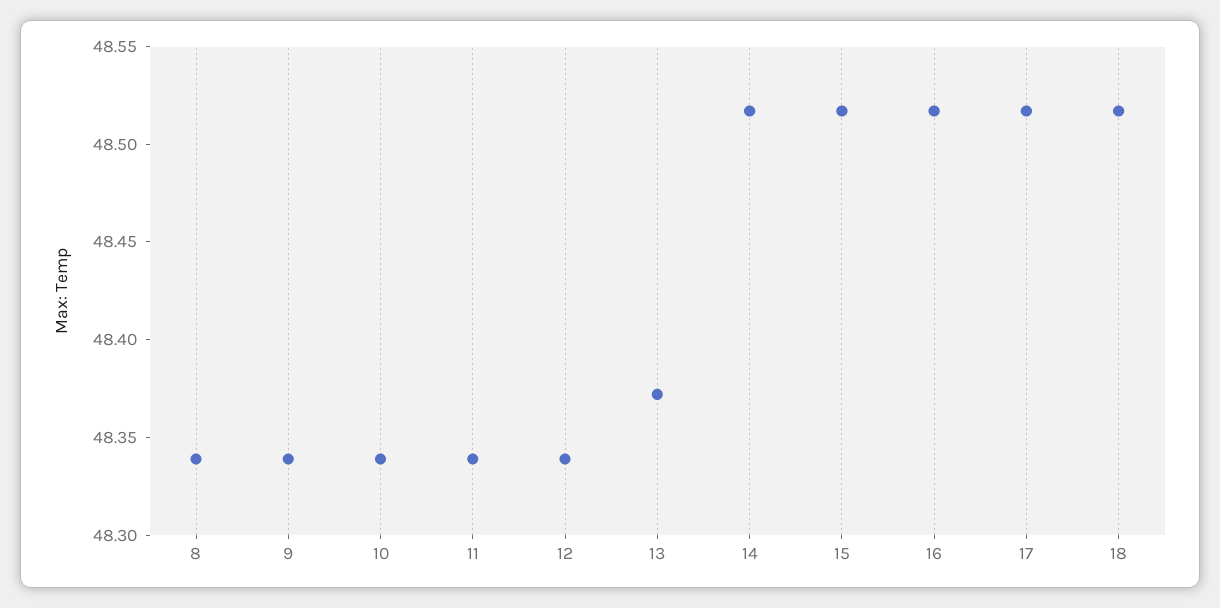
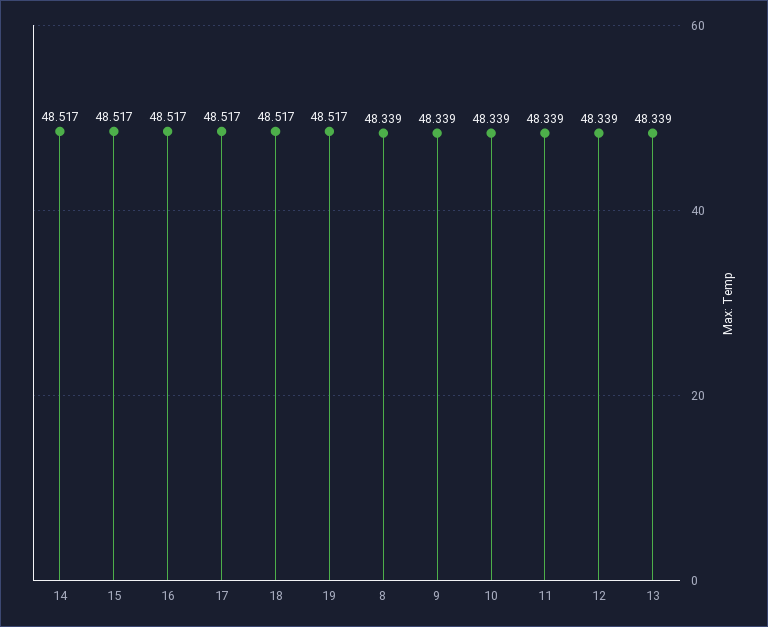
13: 48.37 -> 48.339
19: none -> 48.517

